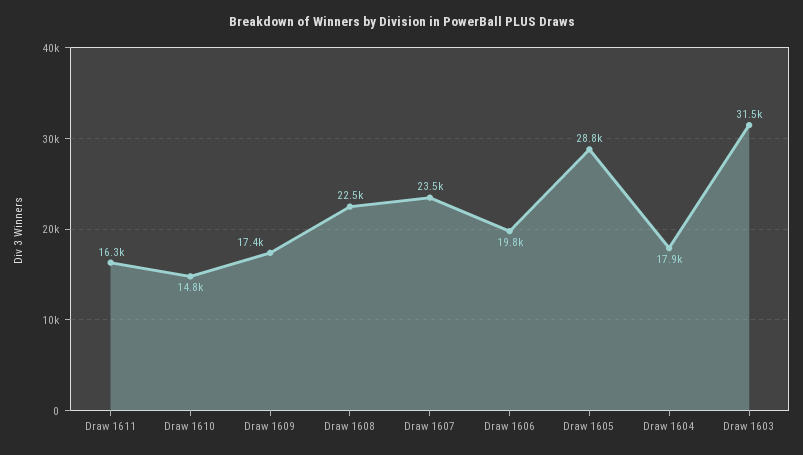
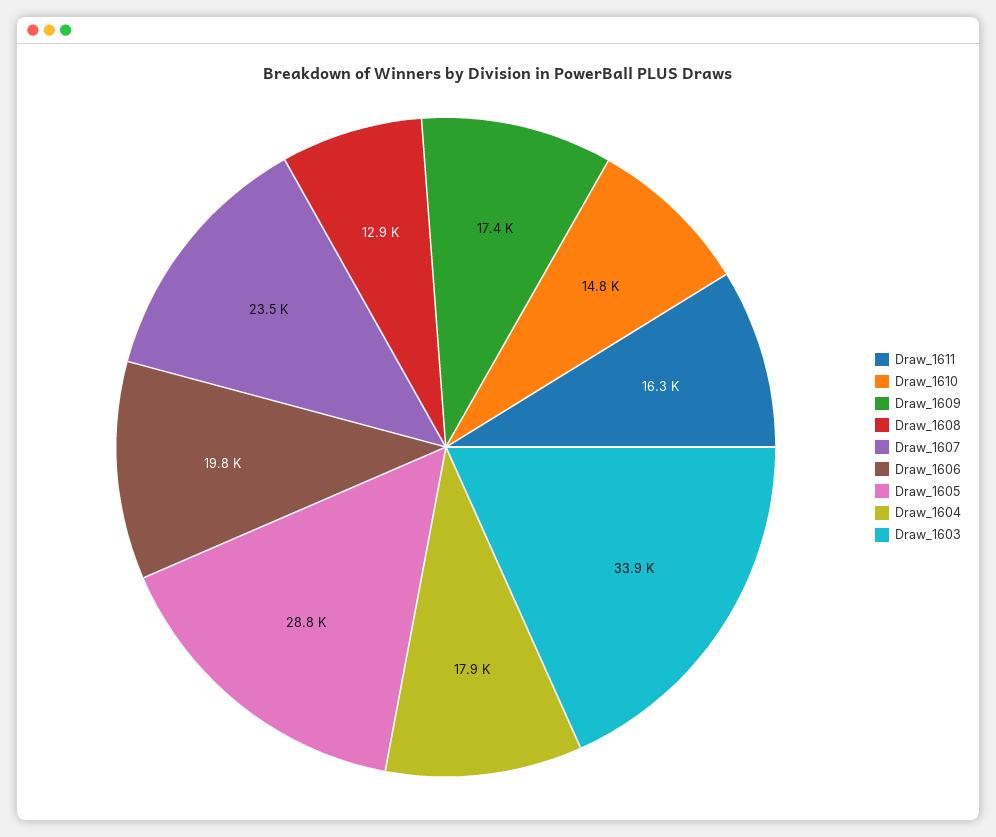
Draw 1608: 22500 -> 12900
Draw 1603: 31500 -> 33900

